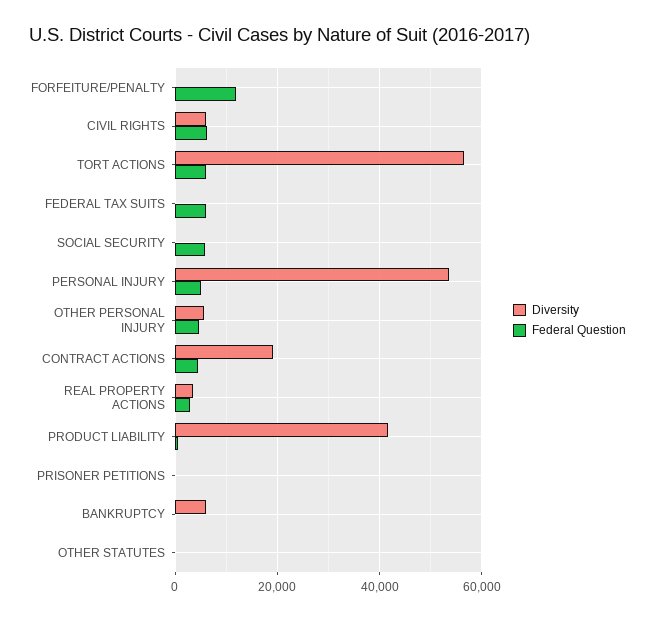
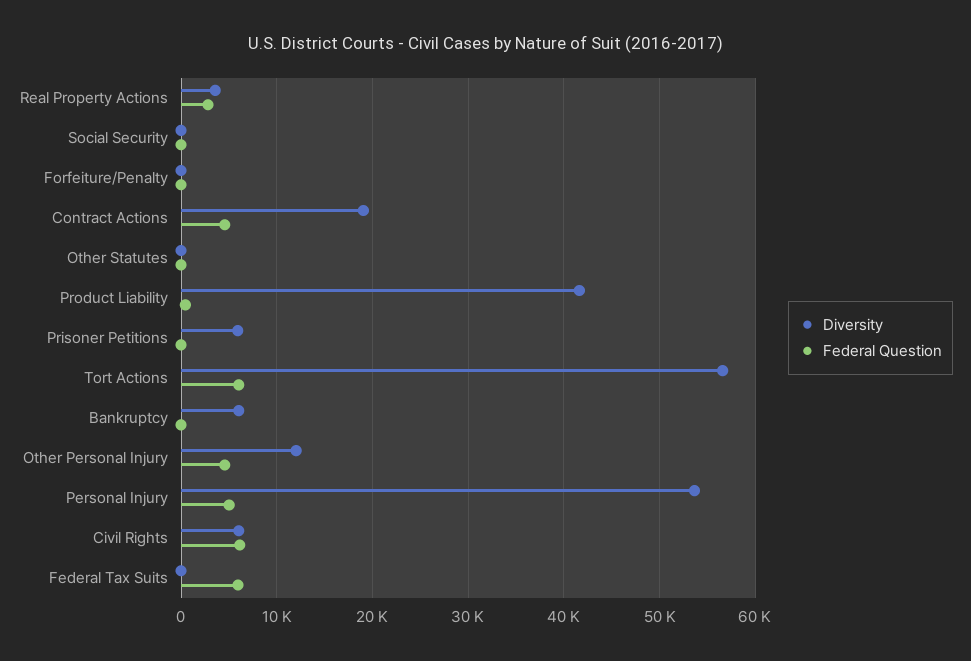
Federal Question, FORFEITURE/PENALTY: 12000 -> 0
Federal Question, SOCIAL SECURITY: 6000 -> 0
Diversity, OTHER PERSONAL INJURY: 6000 -> 12000
Diversity, PRISONER PETITIONS: 0 -> 6000

